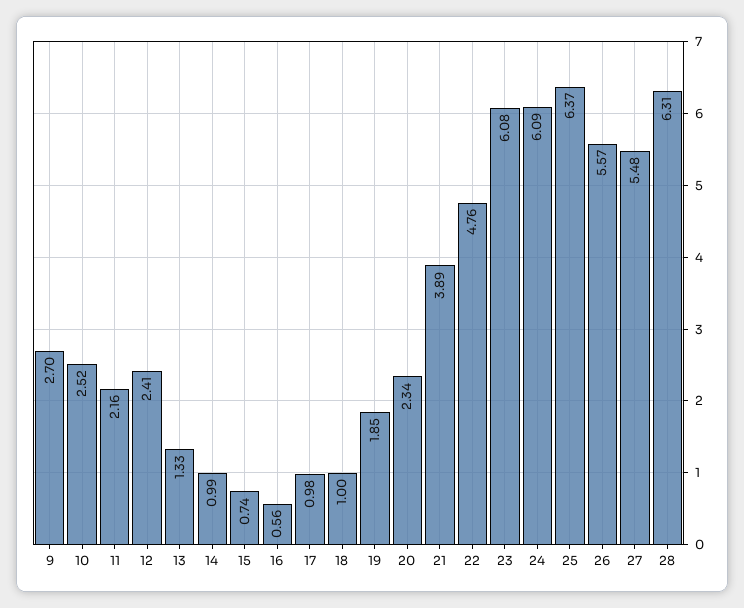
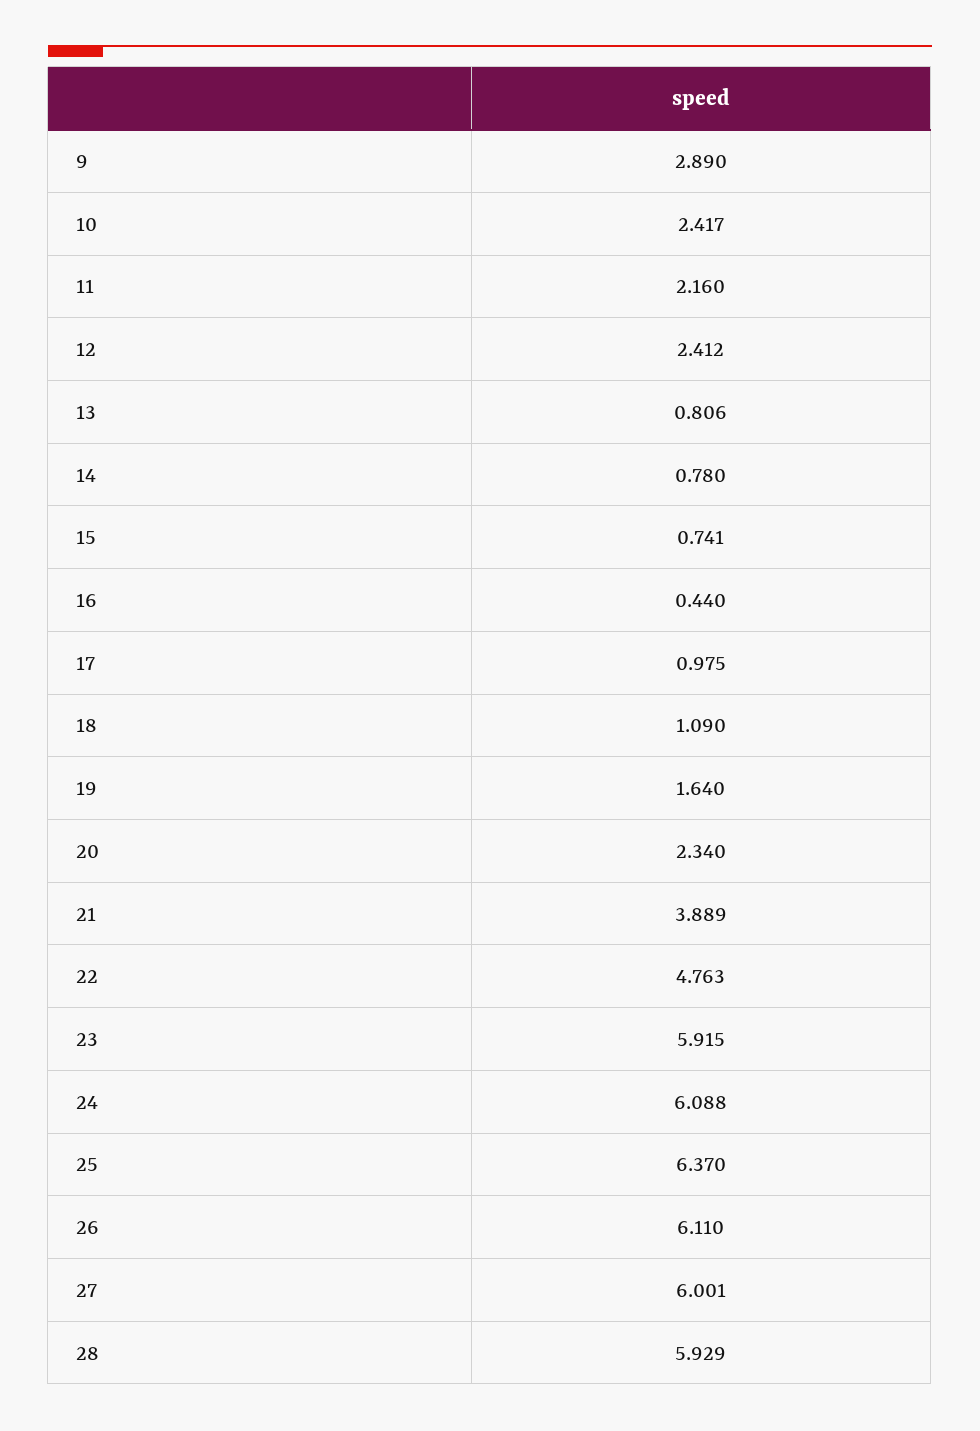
9: 2.7 -> 2.89
10: 2.52 -> 2.417
13: 1.33 -> 0.806
14: 0.99 -> 0.78
16: 0.56 -> 0.44
18: 1 -> 1.09
19: 1.85 -> 1.64
23: 6.08 -> 5.915
26: 5.57 -> 6.11
27: 5.48 -> 6.001
28: 6.31 -> 5.929

